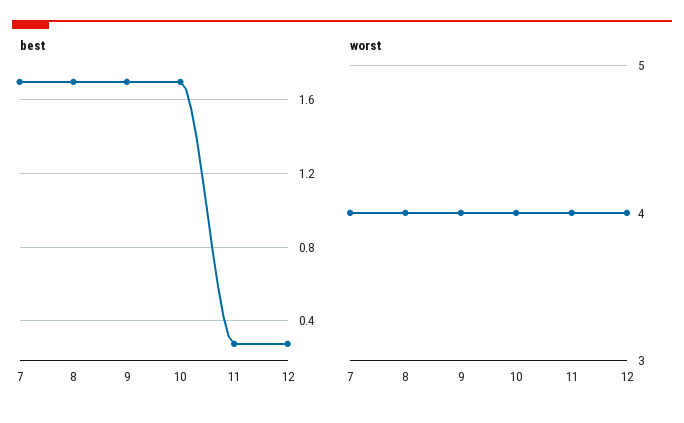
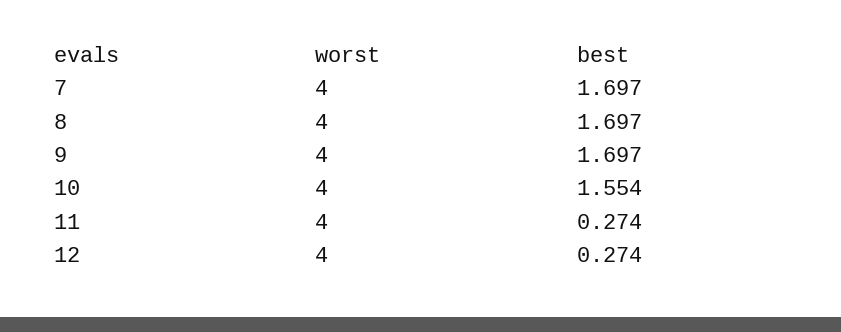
best, 10: 1.7 -> 1.554

